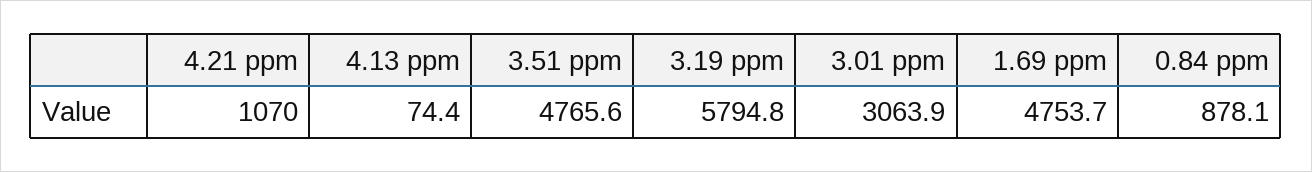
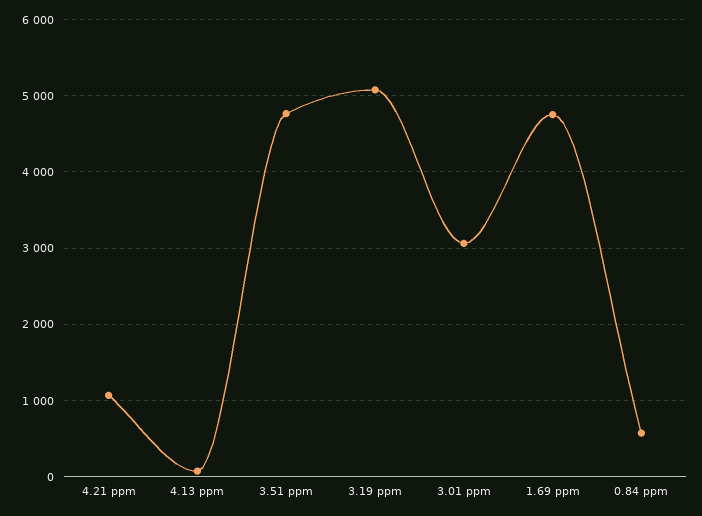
3.19 ppm: 5794.8 -> 5100
0.84 ppm: 878.1 -> 600

